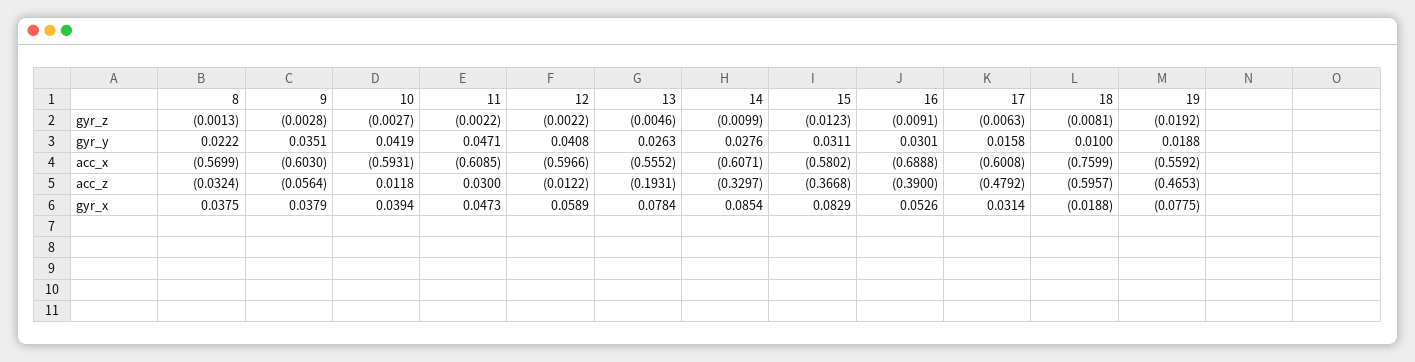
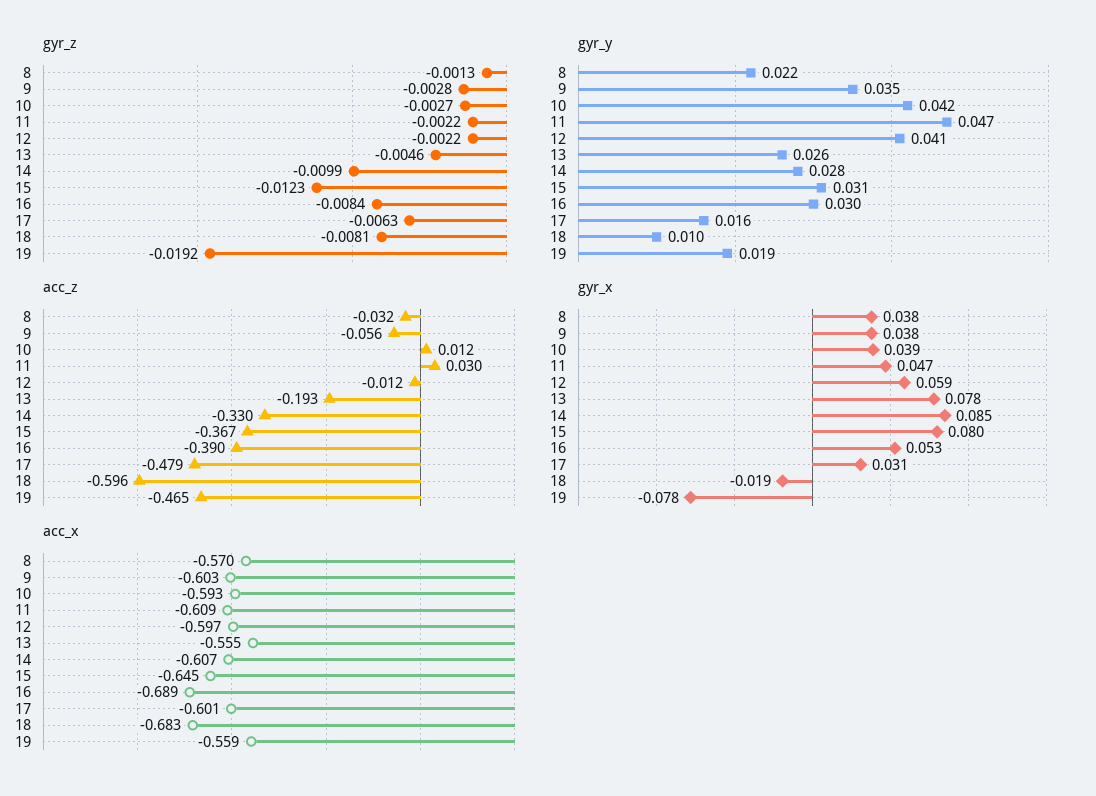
gyr_z, 16: -0.0091 -> -0.0084
acc_x, 15: -0.5802 -> -0.645
acc_x, 18: -0.7599 -> -0.683
gyr_x, 15: 0.0829 -> 0.08

